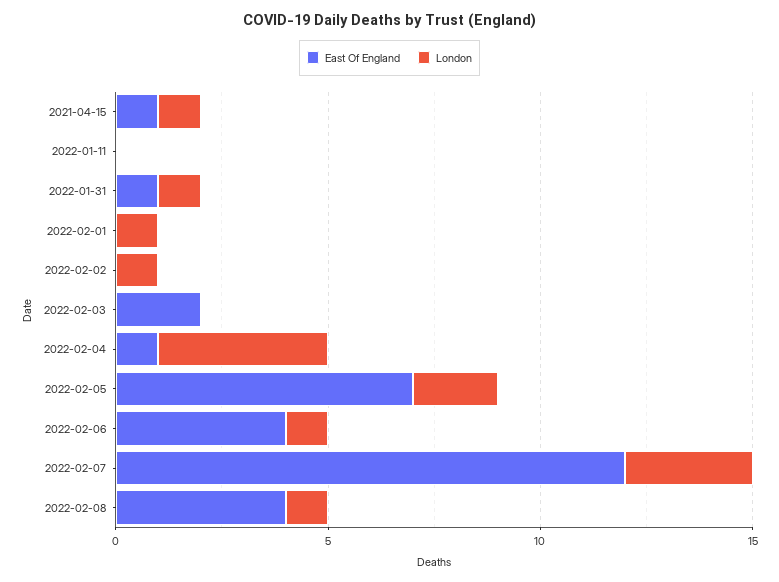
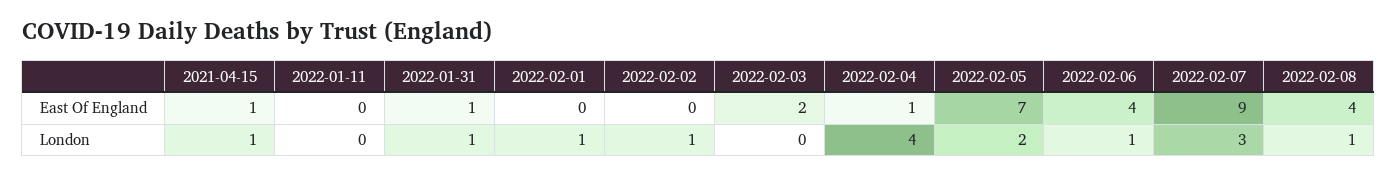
East Of England, 2022-02-07: 12 -> 9

